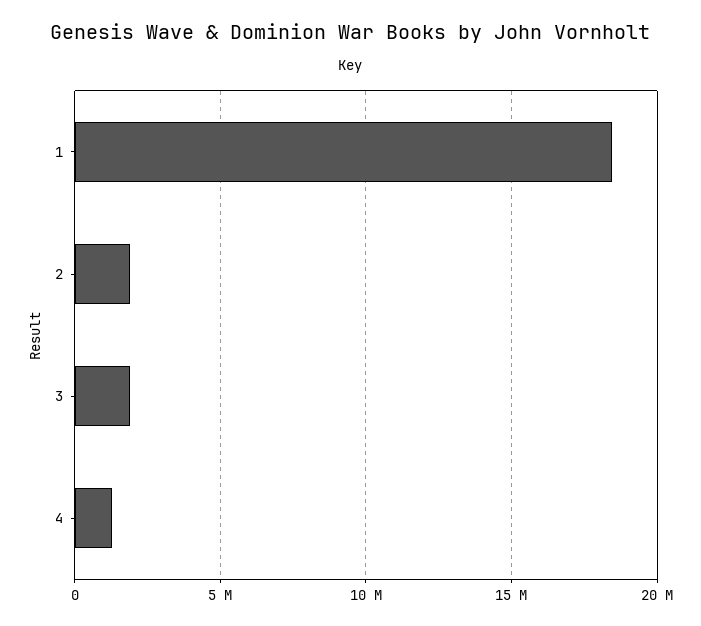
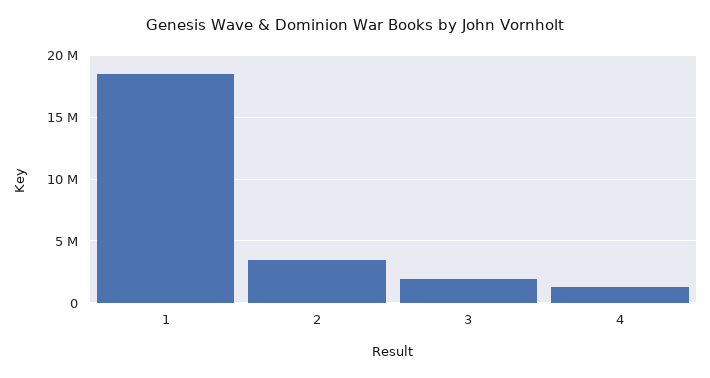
2: 2000000 -> 3500000

